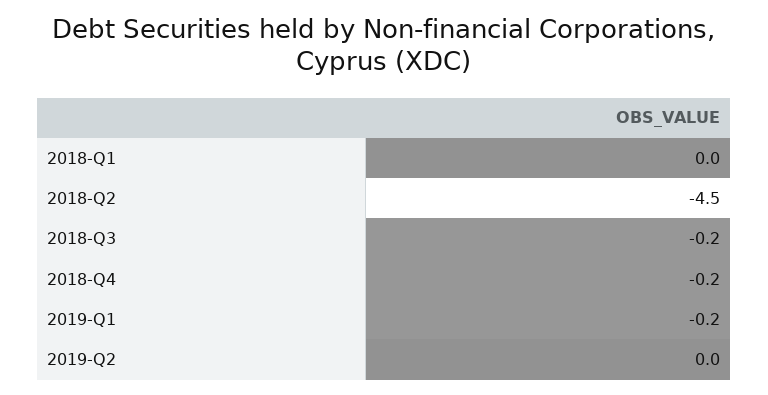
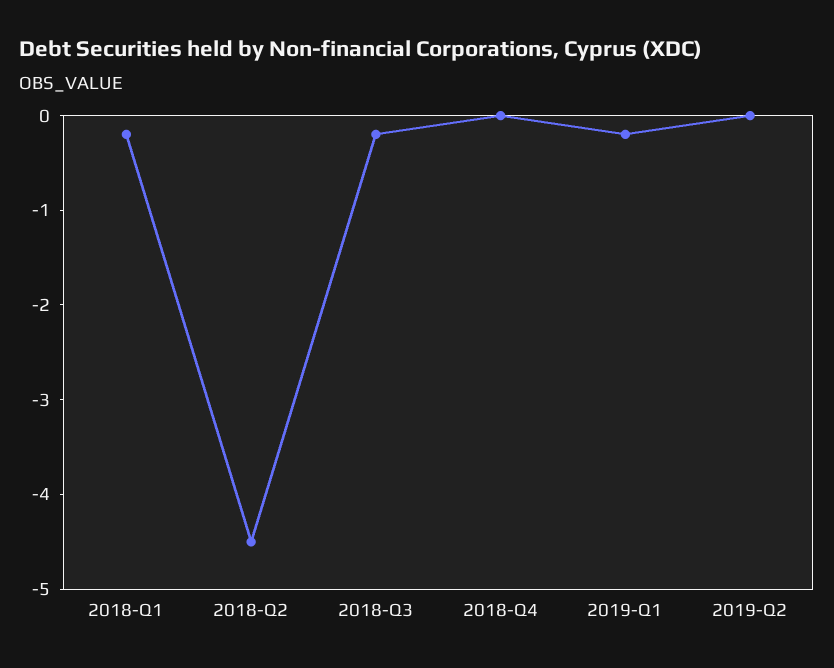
2018-Q1: 0 -> -0.2
2018-Q4: -0.2 -> 0

